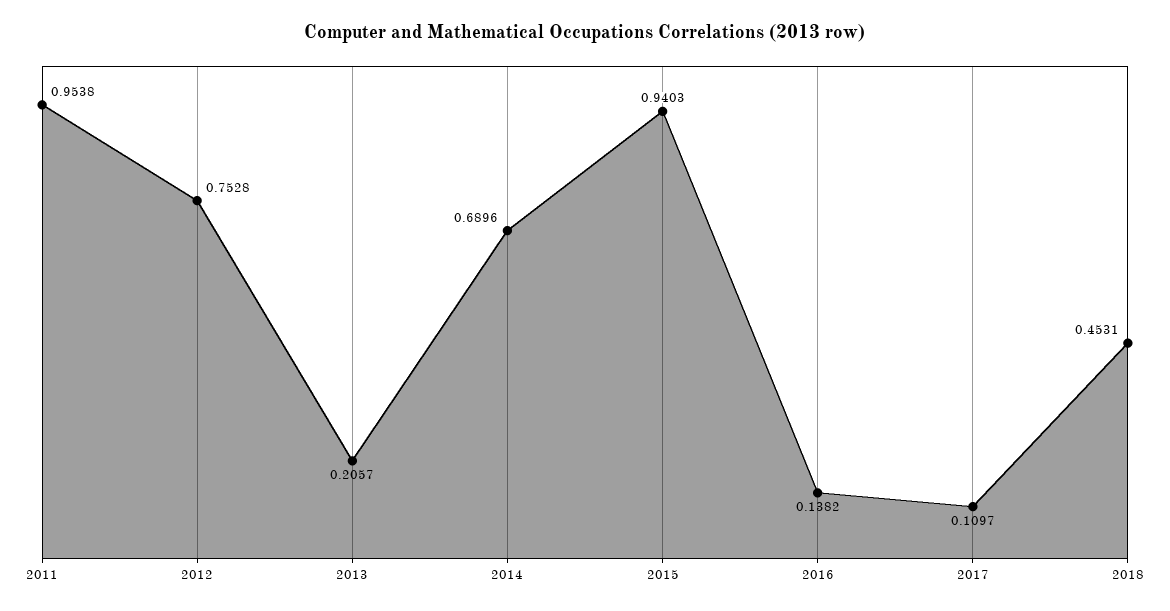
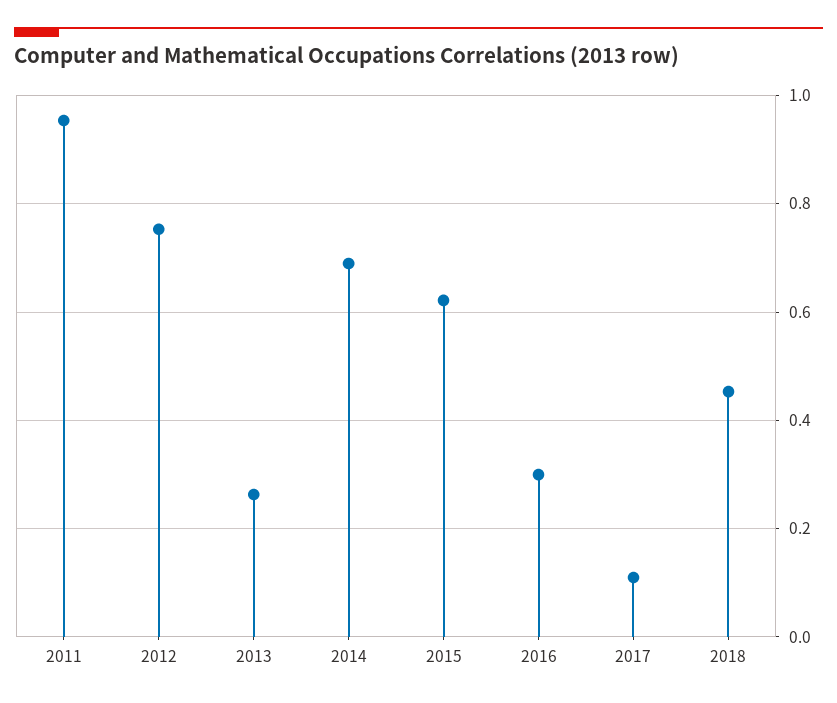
2013: 0.2057 -> 0.26
2015: 0.9403 -> 0.62
2016: 0.1382 -> 0.3

